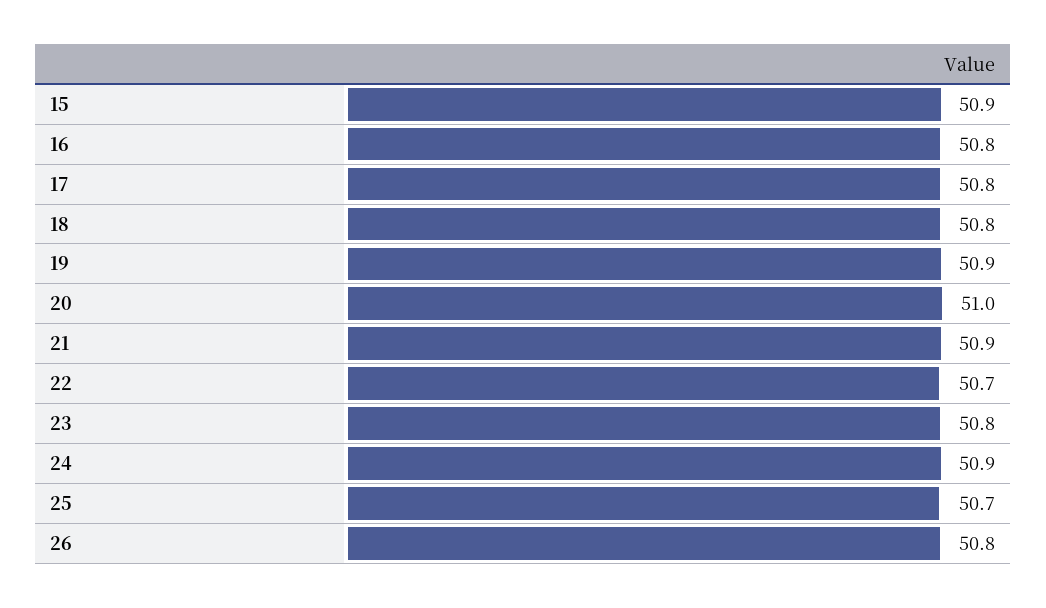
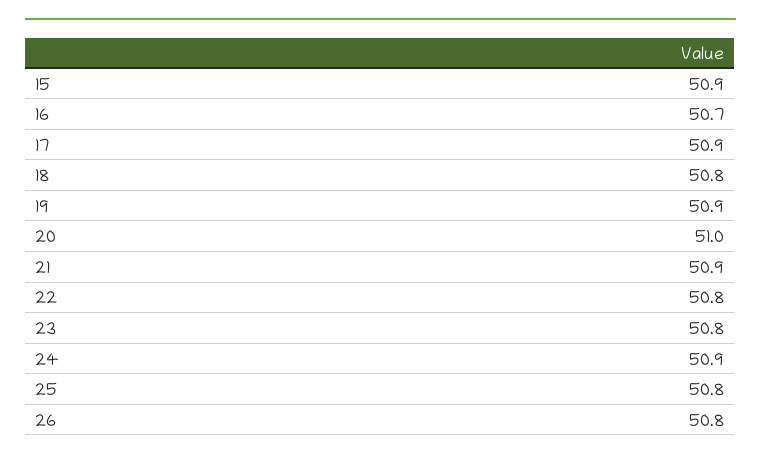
16: 50.8 -> 50.7
17: 50.8 -> 50.9
22: 50.7 -> 50.8
25: 50.7 -> 50.8

